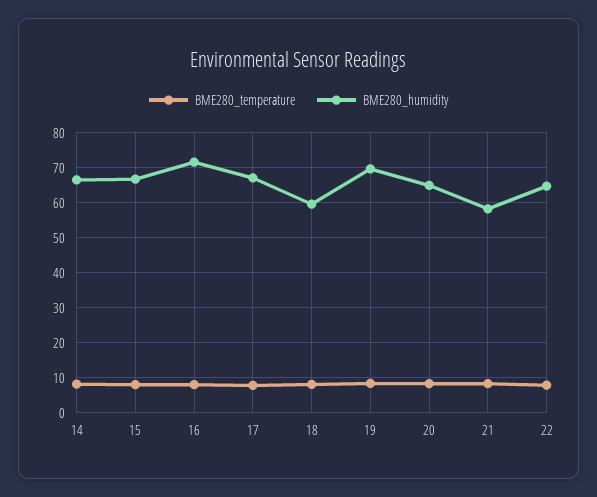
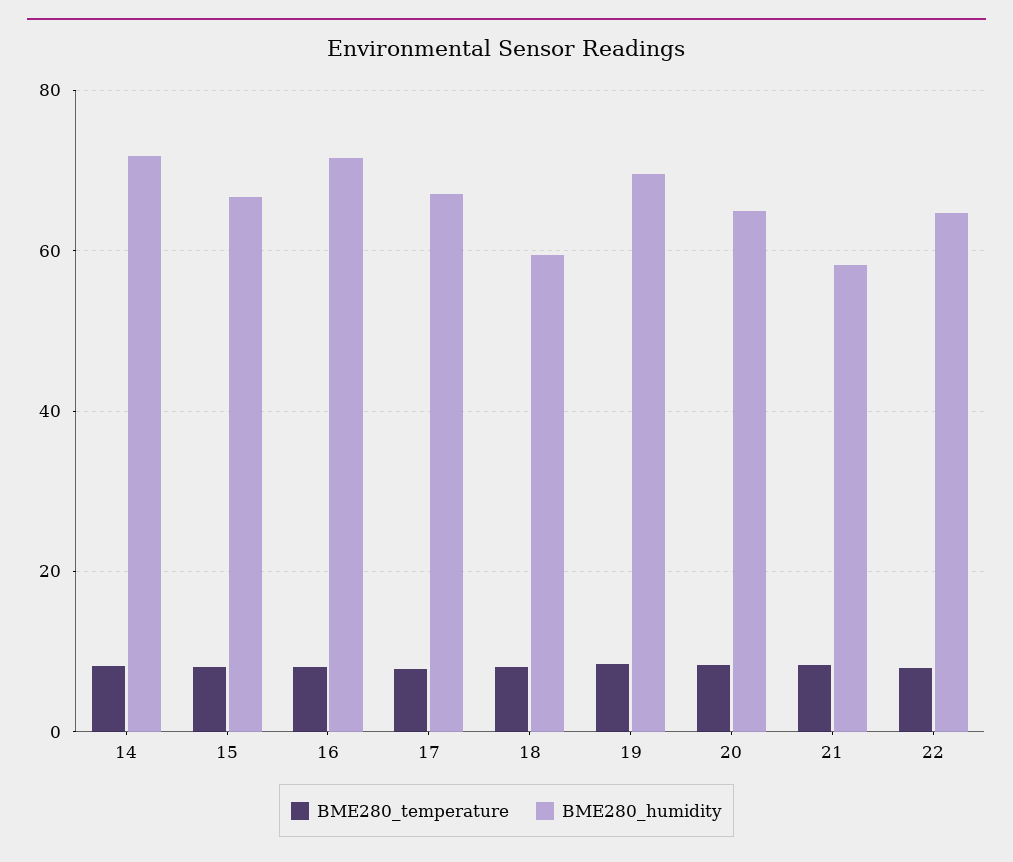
BME280_humidity, 14: 66 -> 72

